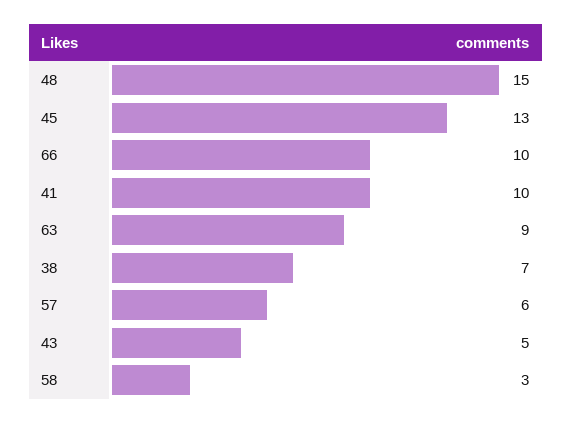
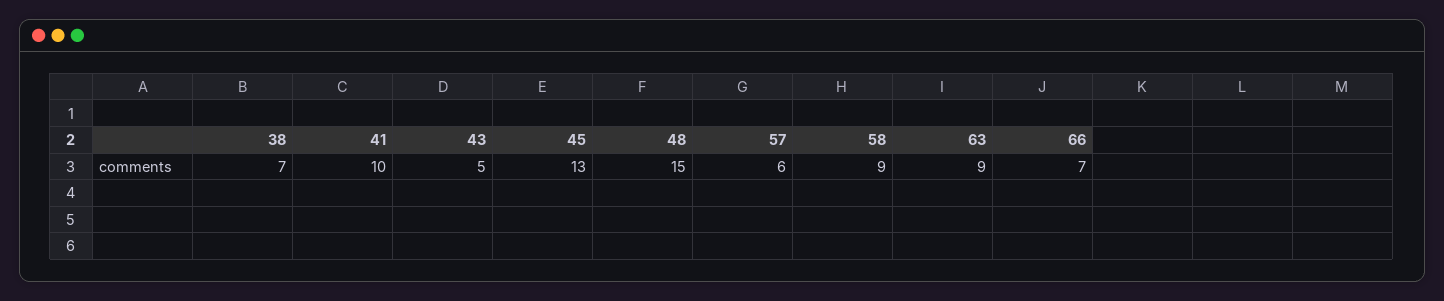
66: 10 -> 7
58: 3 -> 9

